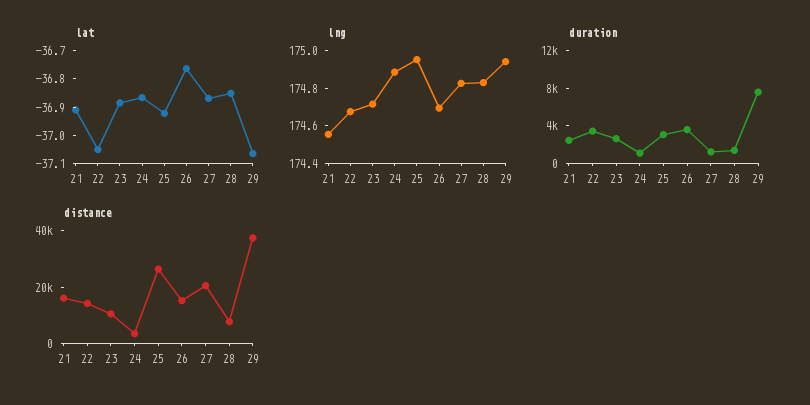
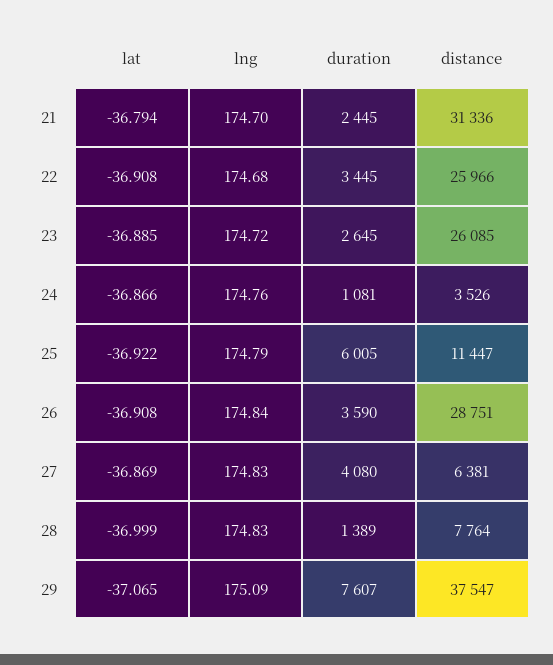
lat, 21: -36.9 -> -36.794
lat, 22: -37.05 -> -36.908
lat, 26: -36.75 -> -36.908
lat, 28: -36.85 -> -36.999
lng, 21: 174.55 -> 174.7
lng, 24: 174.9 -> 174.76
lng, 25: 174.95 -> 174.79
lng, 26: 174.7 -> 174.84
lng, 29: 174.95 -> 175.09
duration, 25: 3000 -> 6005
duration, 27: 1000 -> 4080
distance, 21: 15000 -> 31336
distance, 22: 15000 -> 25966
distance, 23: 10000 -> 26085
distance, 25: 25000 -> 11447
distance, 26: 15000 -> 28751
distance, 27: 20000 -> 6381

